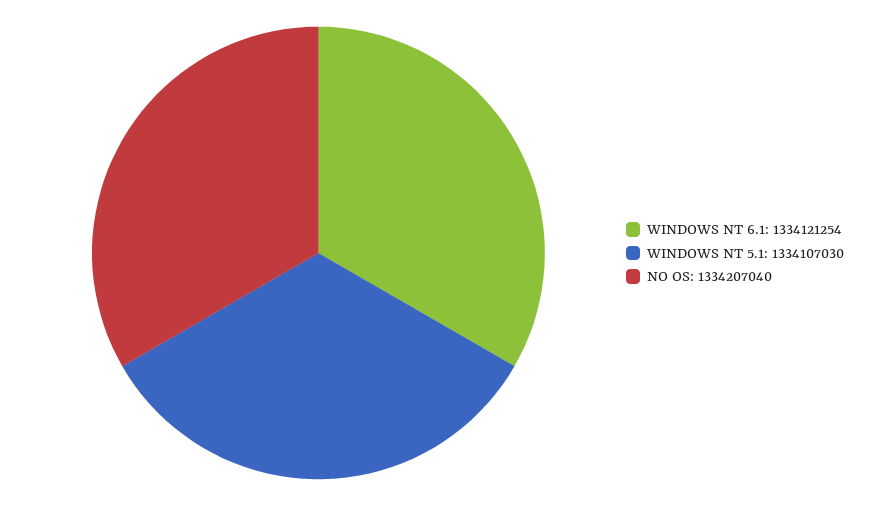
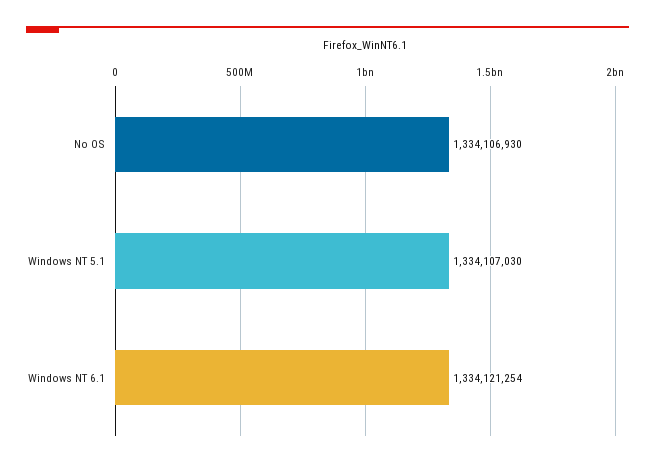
NO OS: 1334207040 -> 1334106930

